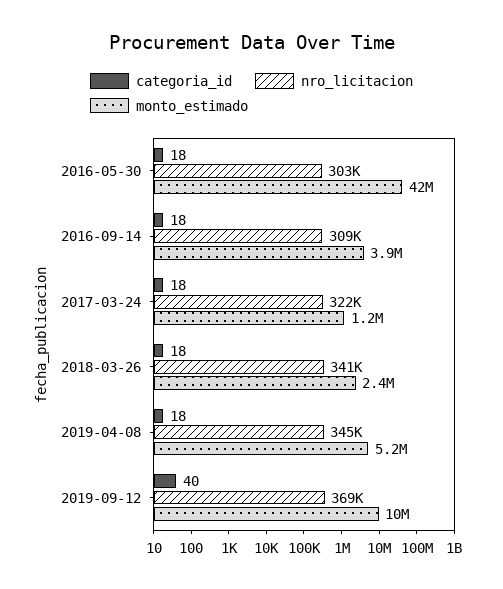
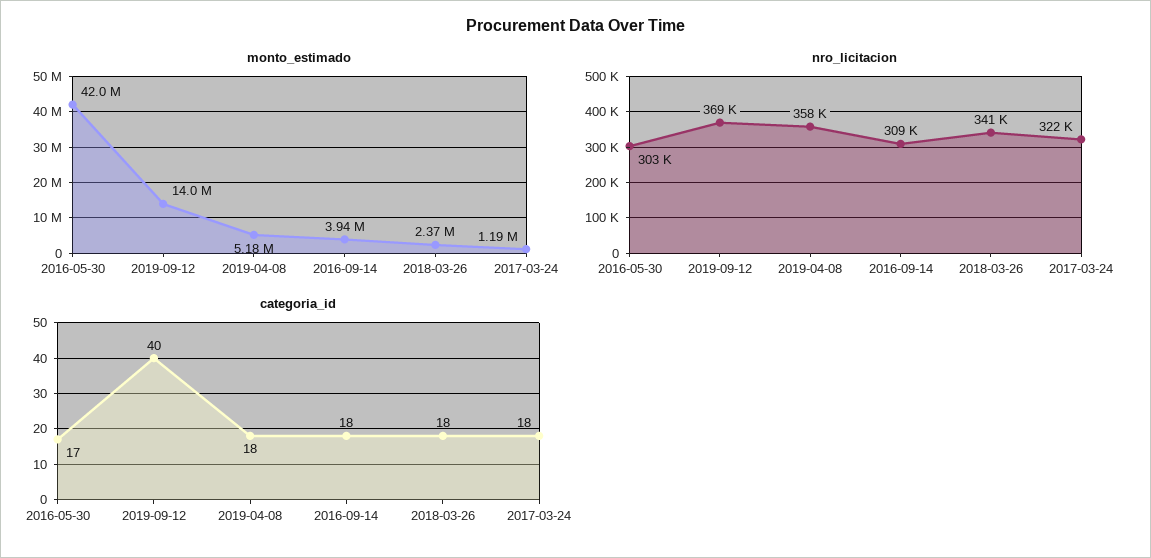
categoria_id, 2016-05-30: 18 -> 17
nro_licitacion, 2019-04-08: 345000 -> 358000
monto_estimado, 2019-09-12: 10000000 -> 14000000

